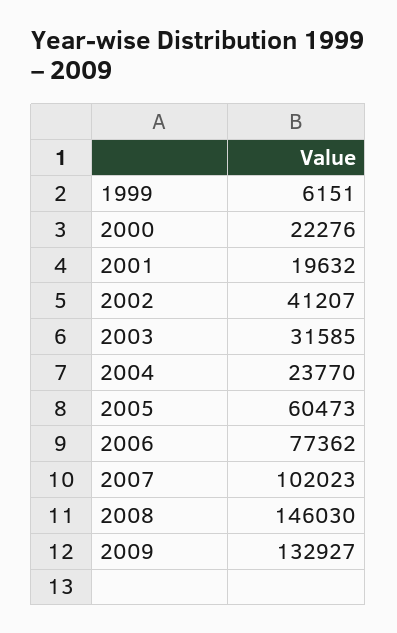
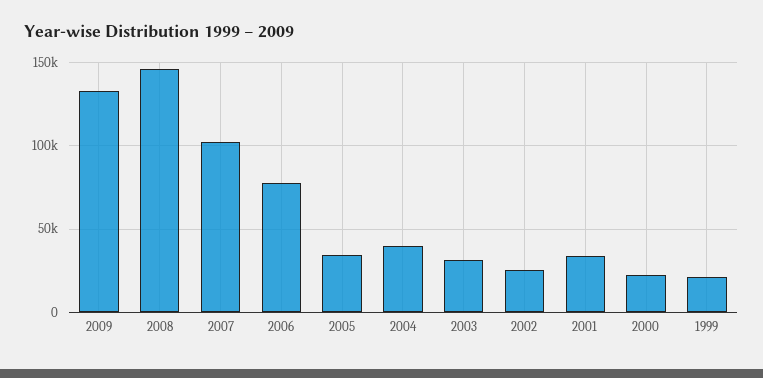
1999: 6151 -> 20000
2001: 19632 -> 35000
2002: 41207 -> 25000
2004: 23770 -> 40000
2005: 60473 -> 35000

